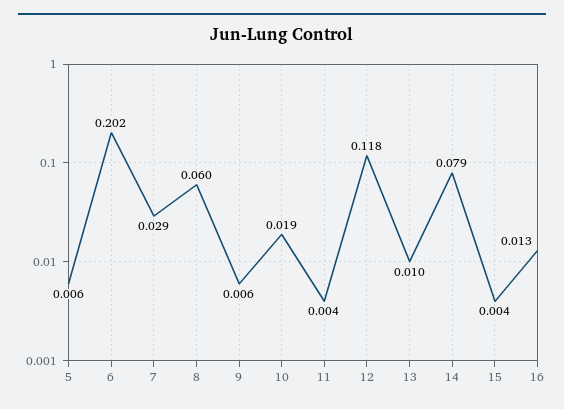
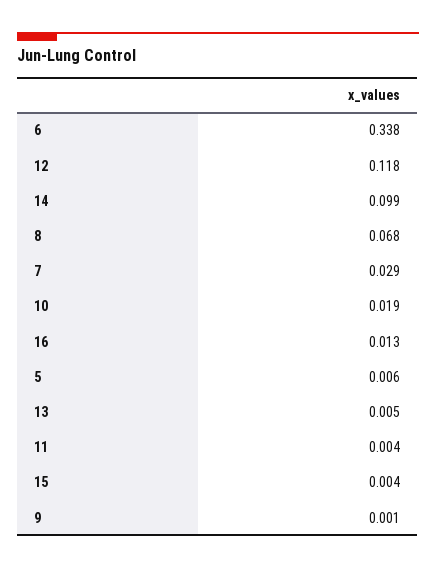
6: 0.202 -> 0.338
8: 0.06 -> 0.068
9: 0.006 -> 0.001
13: 0.01 -> 0.005
14: 0.079 -> 0.099

